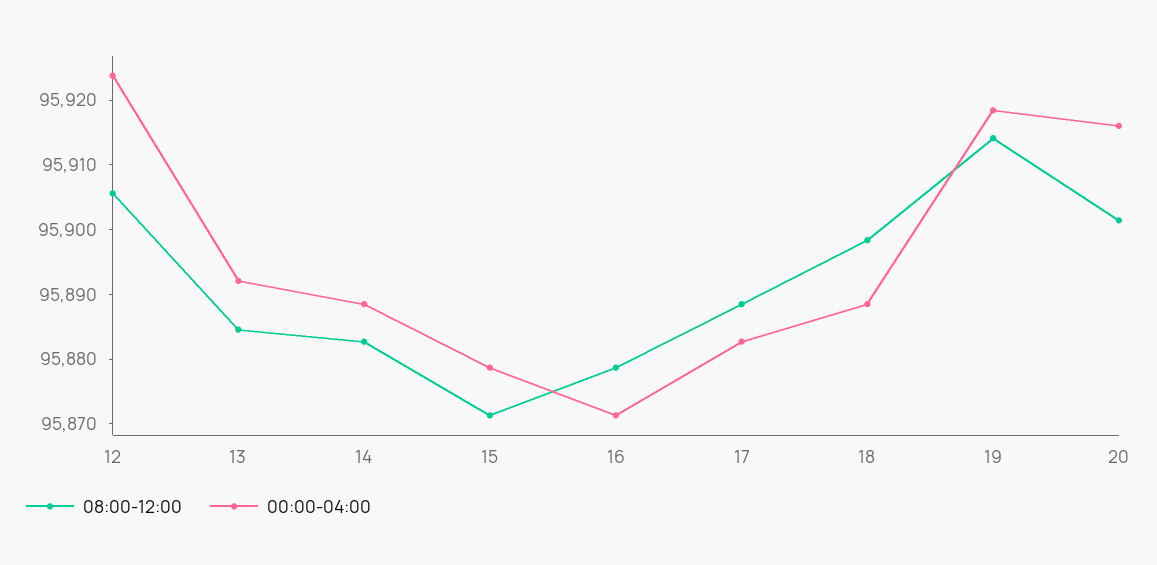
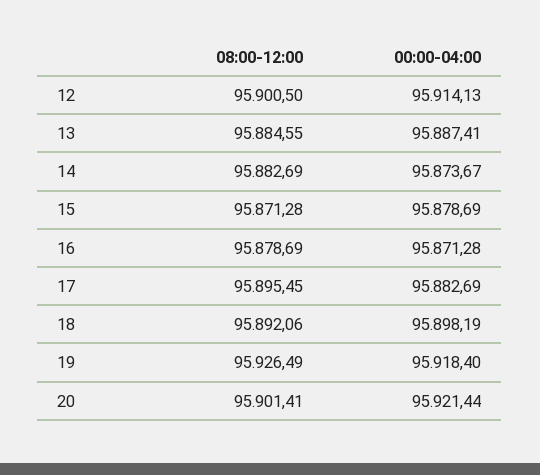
08:00-12:00, 12: 95906 -> 95900.5
00:00-04:00, 12: 95924 -> 95914.13
00:00-04:00, 13: 95892 -> 95887.41
00:00-04:00, 14: 95888 -> 95873.67
08:00-12:00, 17: 95888 -> 95895.45
08:00-12:00, 18: 95898 -> 95892.06
00:00-04:00, 18: 95888 -> 95898.19
08:00-12:00, 19: 95914 -> 95926.49
00:00-04:00, 20: 95916 -> 95921.44

